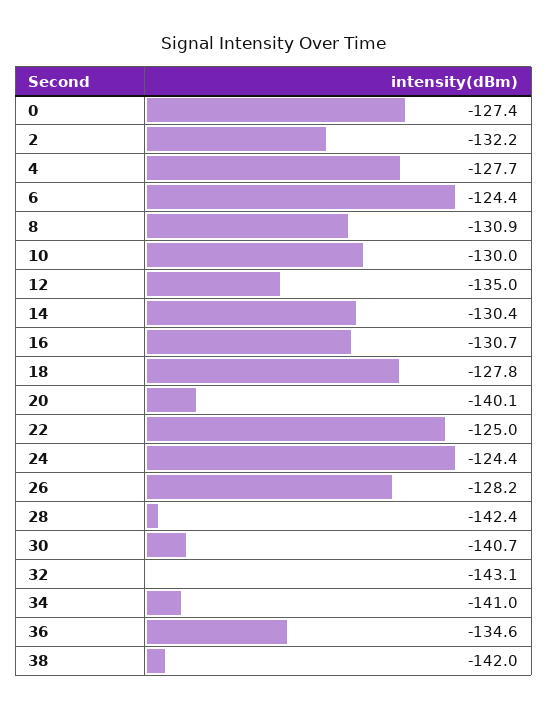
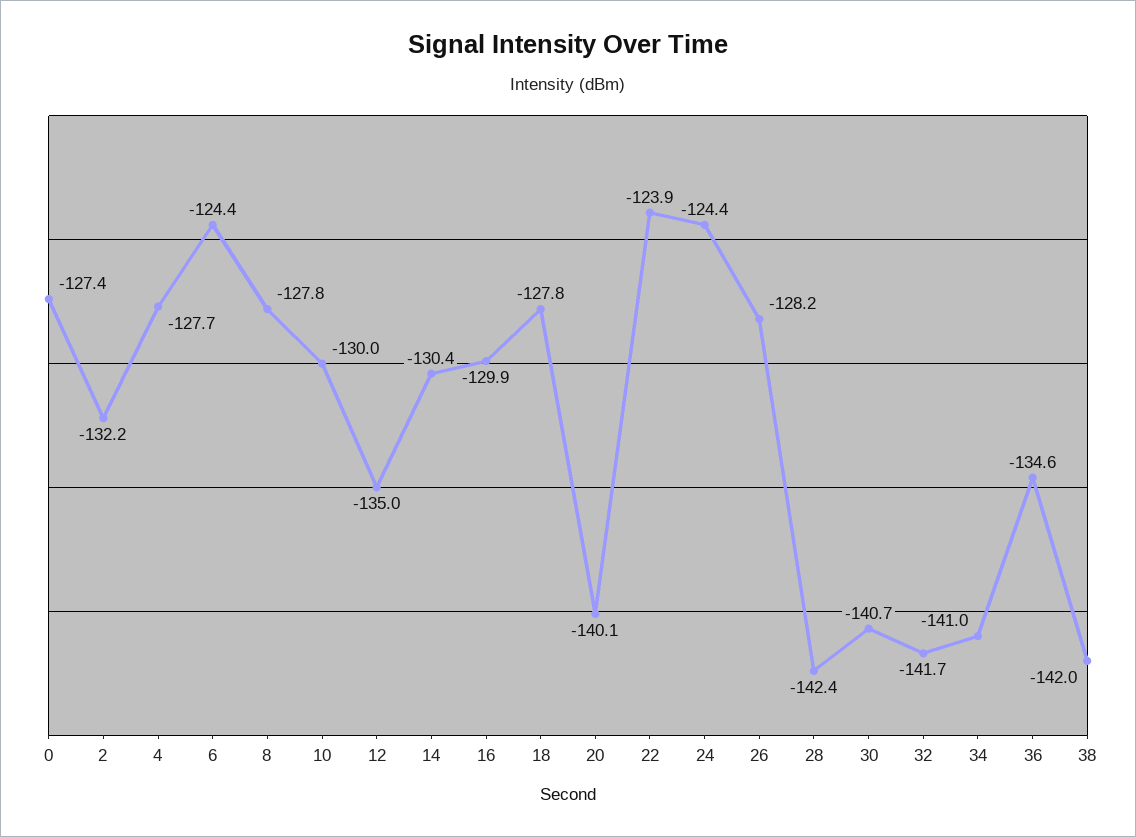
8: -130.9 -> -127.8
16: -130.7 -> -129.9
22: -125 -> -123.9
32: -143.1 -> -141.7

